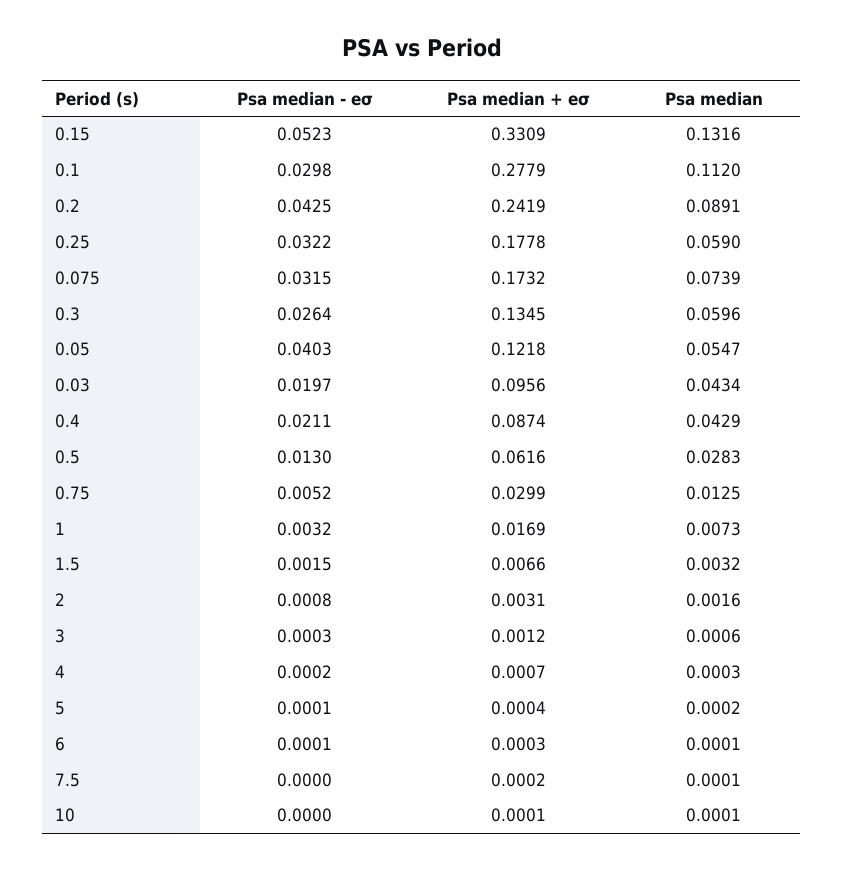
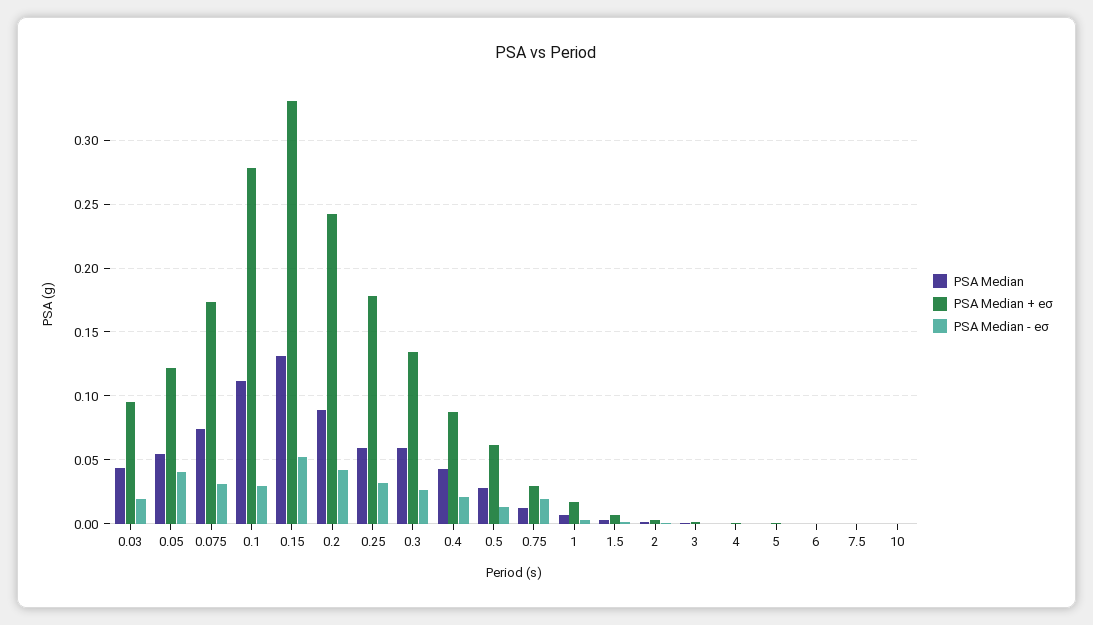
Psa median - eσ, 0.75: 0.0052 -> 0.02

